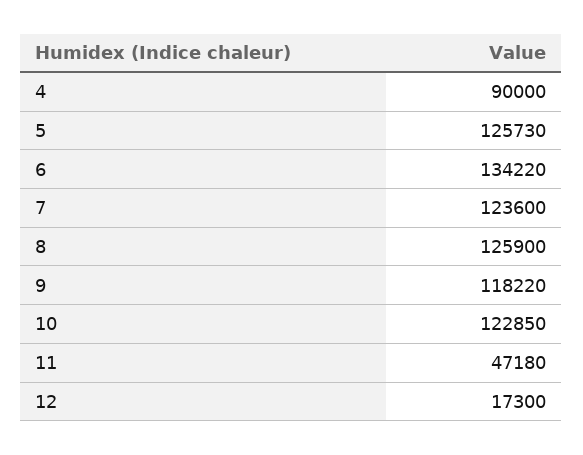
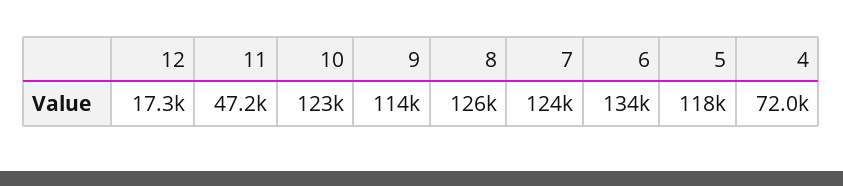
4: 90000 -> 72000
5: 125730 -> 118000
9: 118220 -> 114000

